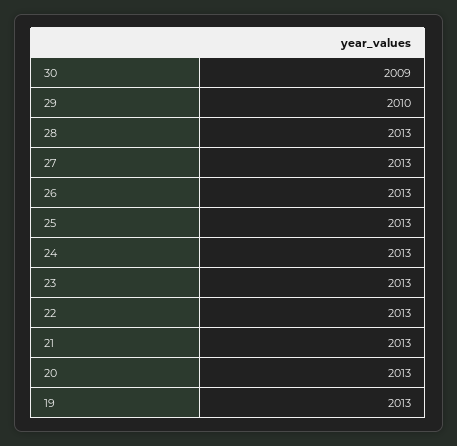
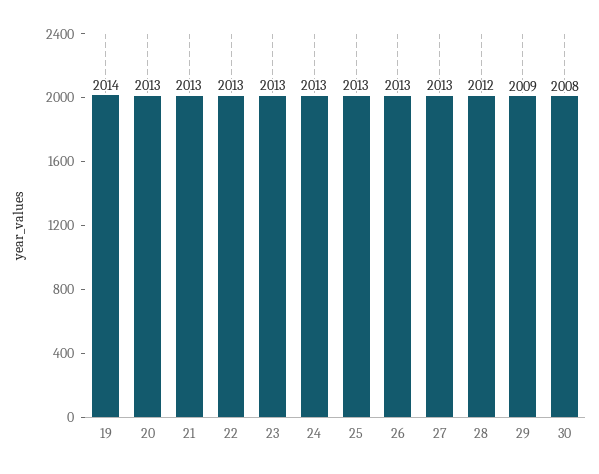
30: 2009 -> 2008
29: 2010 -> 2009
28: 2013 -> 2012
19: 2013 -> 2014

